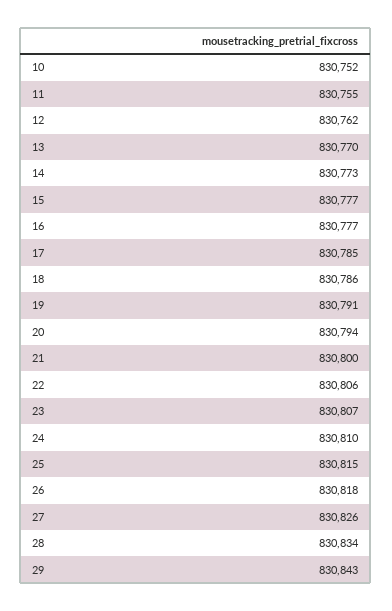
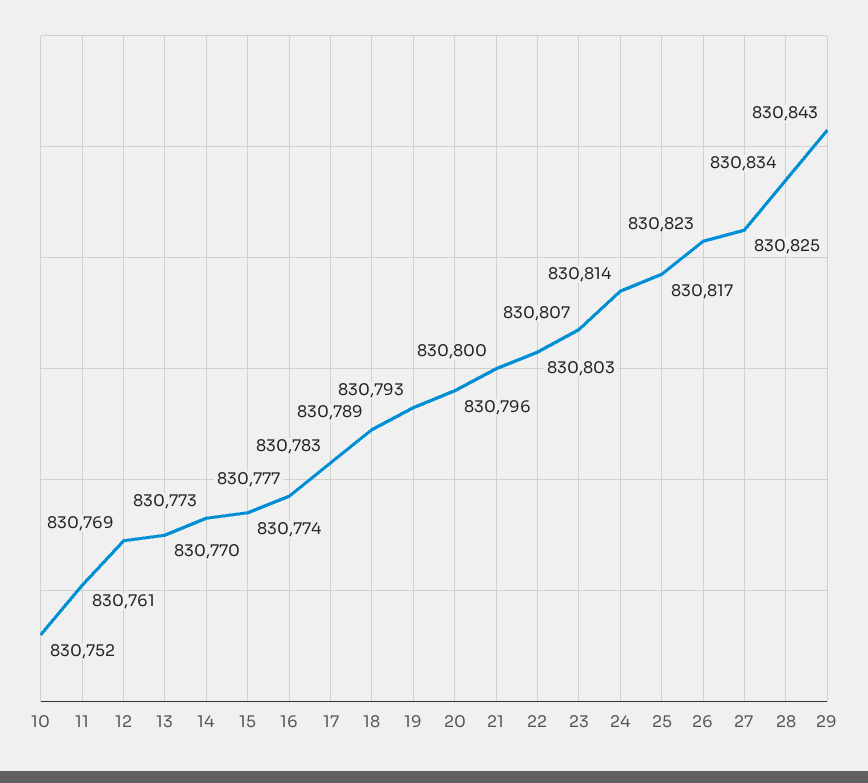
11: 830755 -> 830761
12: 830762 -> 830769
15: 830777 -> 830774
17: 830785 -> 830783
18: 830786 -> 830789
19: 830791 -> 830793
20: 830794 -> 830796
22: 830806 -> 830803
24: 830810 -> 830814
25: 830815 -> 830817
26: 830818 -> 830823
27: 830826 -> 830825

